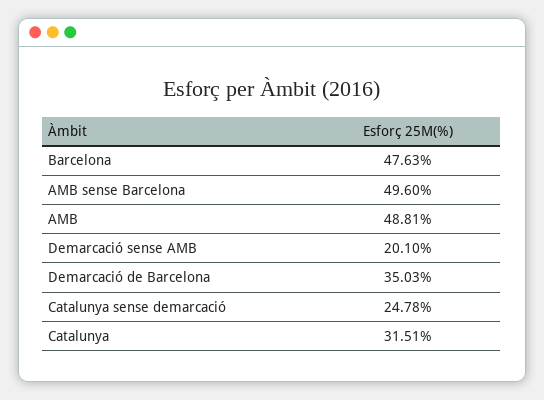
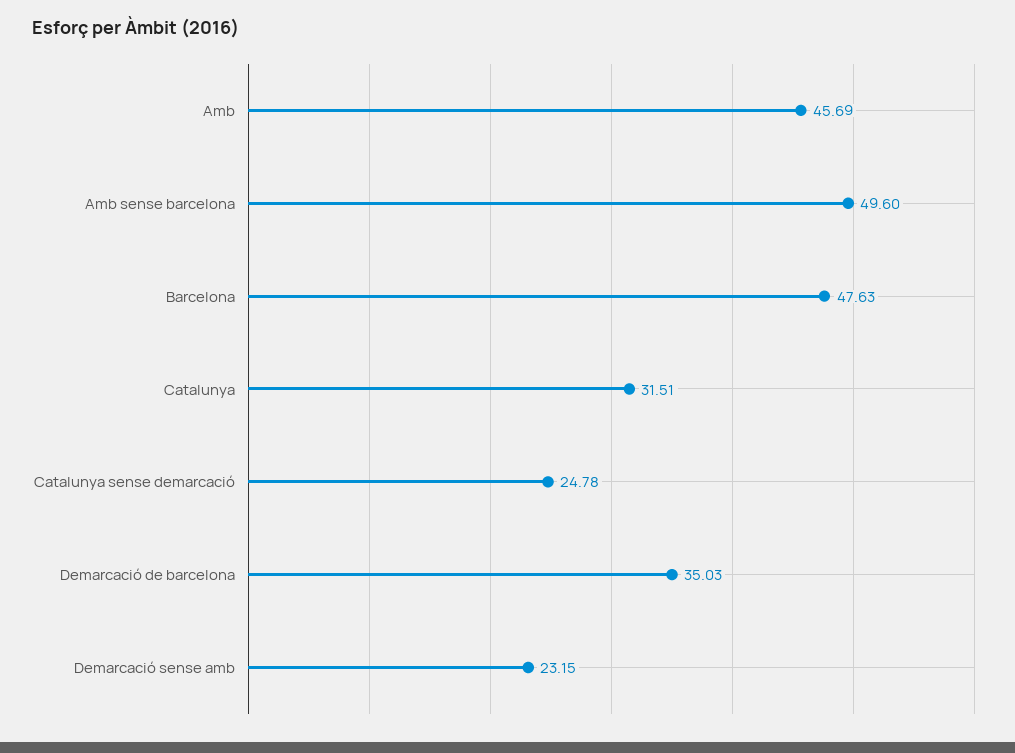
AMB: 48.81 -> 45.69
Demarcació sense AMB: 20.1 -> 23.15

